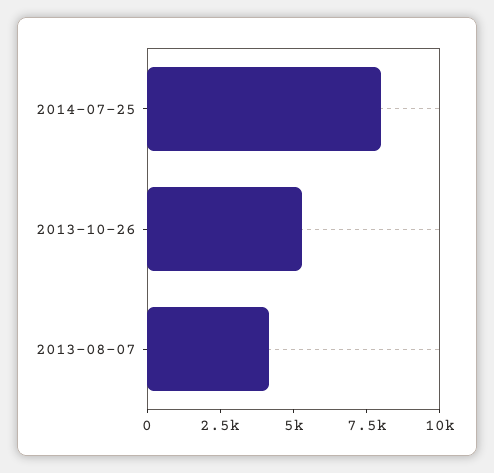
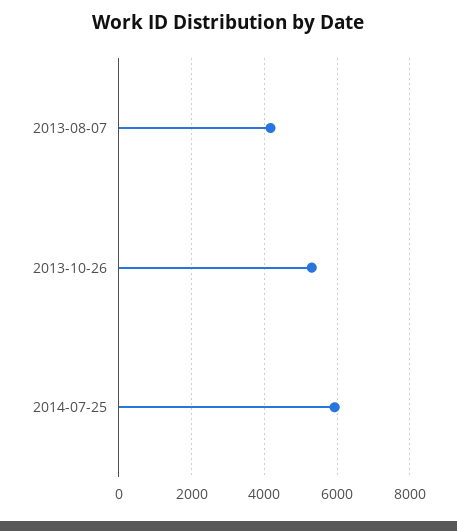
2014-07-25: 8000 -> 6000

